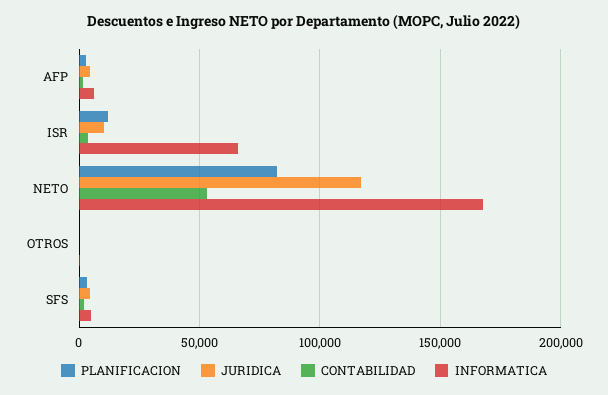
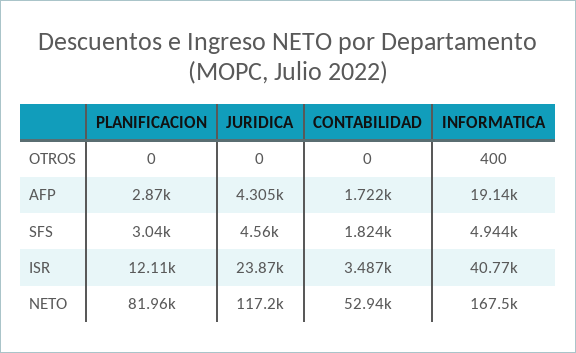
INFORMATICA, AFP: 5000 -> 19140
JURIDICA, ISR: 10000 -> 23870
INFORMATICA, ISR: 65000 -> 40770

